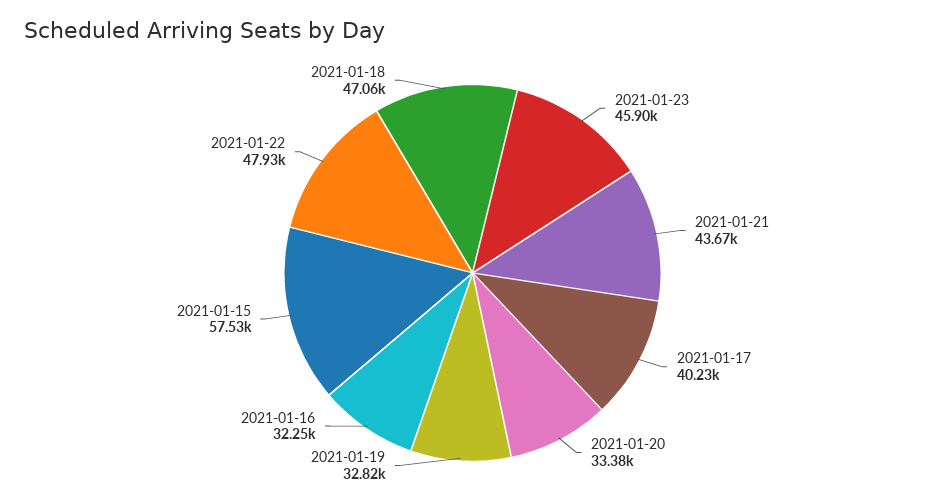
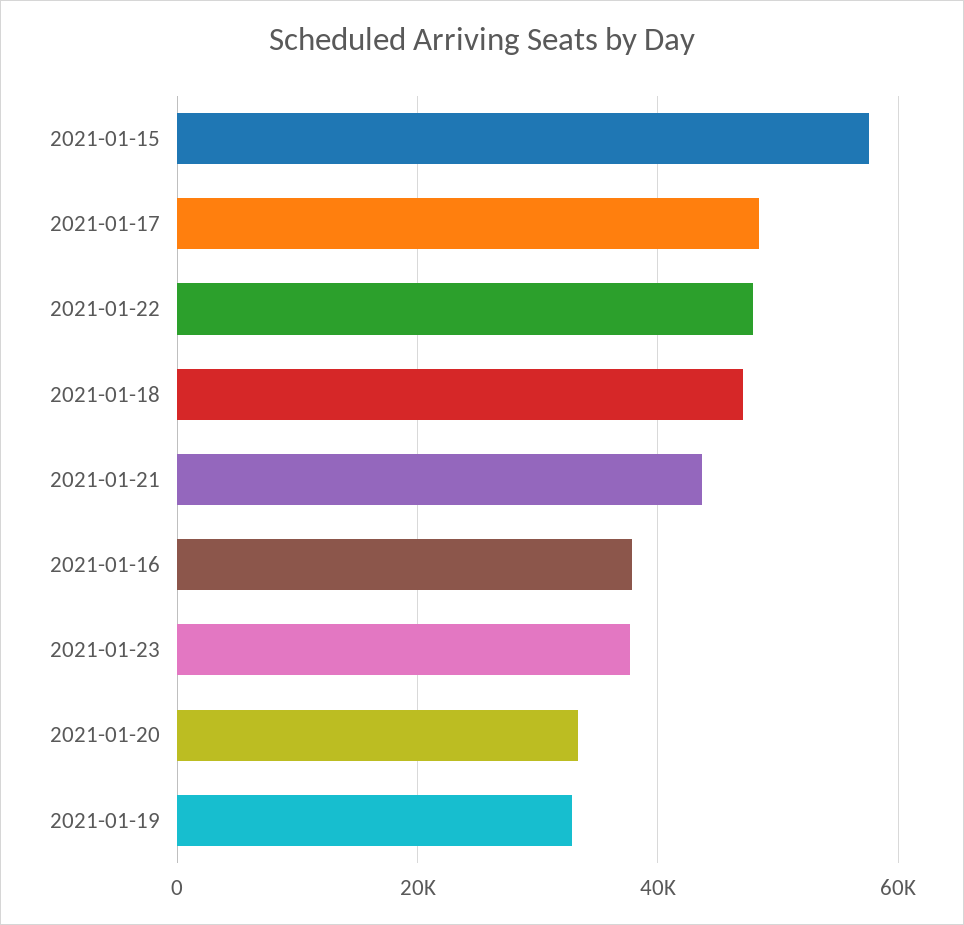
2021-01-23: 45900 -> 38000
2021-01-17: 40230 -> 48000
2021-01-16: 32250 -> 38000

